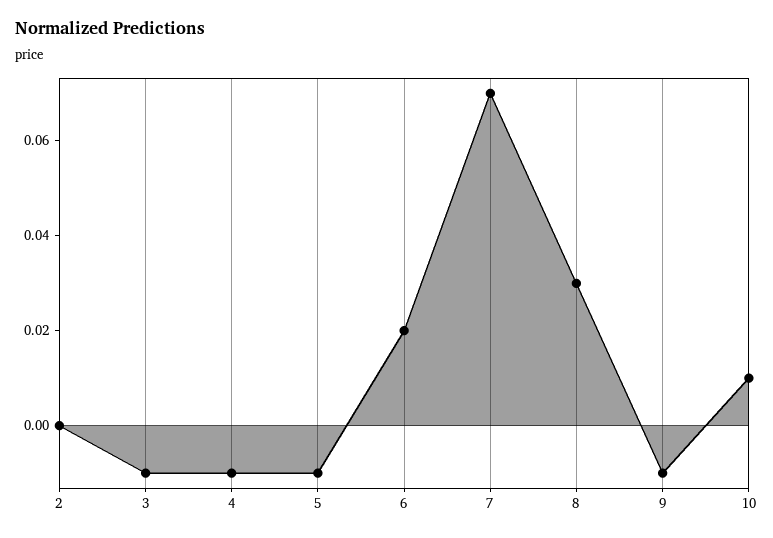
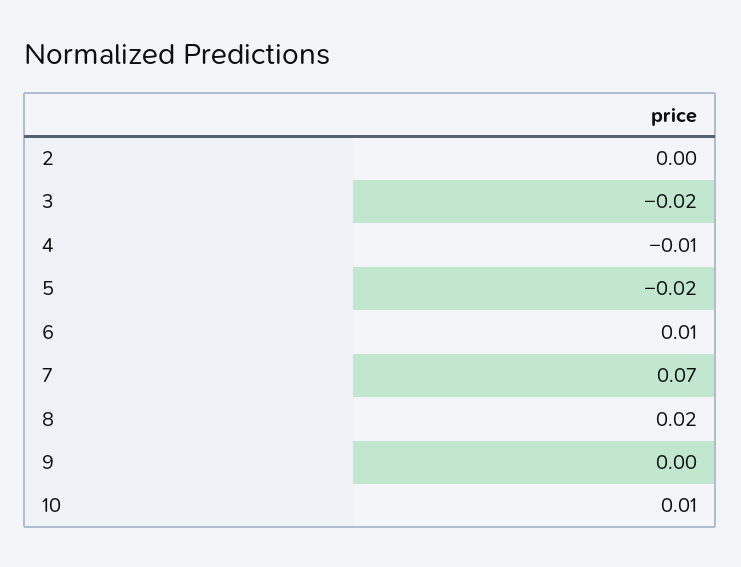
3: -0.01 -> -0.02
5: -0.01 -> -0.02
6: 0.02 -> 0.01
8: 0.03 -> 0.02
9: -0.01 -> 0

